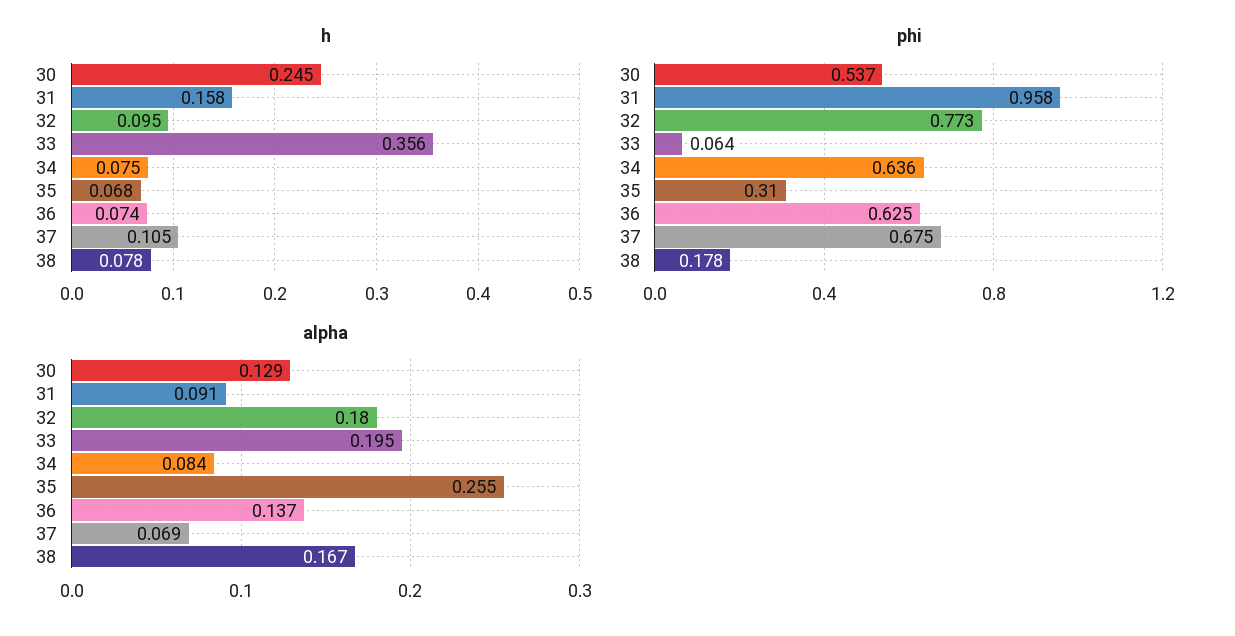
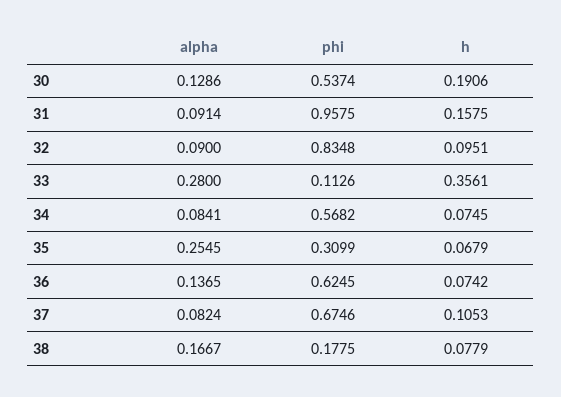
h, 30: 0.245 -> 0.1906
phi, 32: 0.773 -> 0.8348
phi, 33: 0.064 -> 0.1126
phi, 34: 0.636 -> 0.5682
alpha, 32: 0.18 -> 0.09
alpha, 33: 0.195 -> 0.28
alpha, 37: 0.069 -> 0.0824

